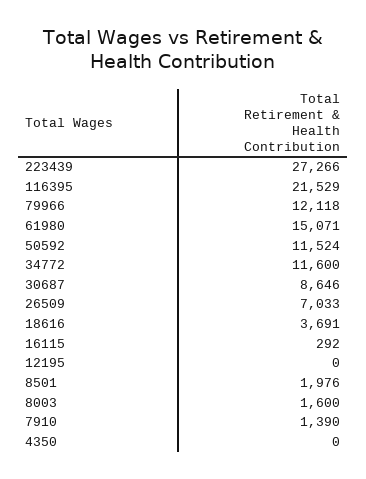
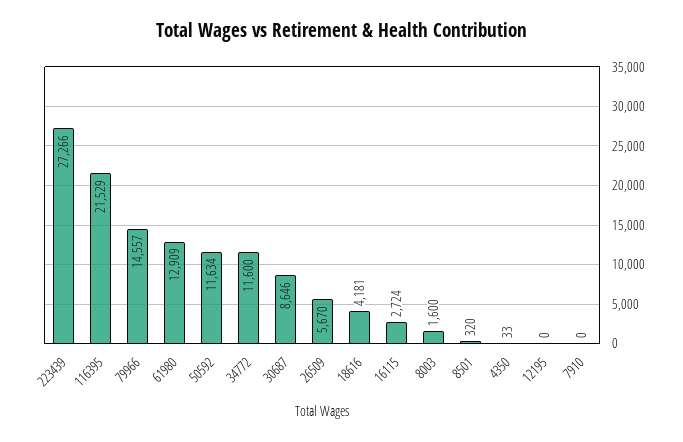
79966: 12118 -> 14557
61980: 15071 -> 12909
50592: 11524 -> 11634
26509: 7033 -> 5670
18616: 3691 -> 4181
16115: 292 -> 2724
8501: 1976 -> 320
7910: 1390 -> 0
4350: 0 -> 33

